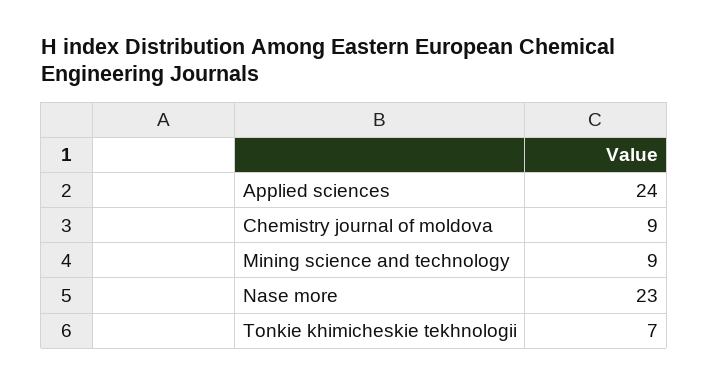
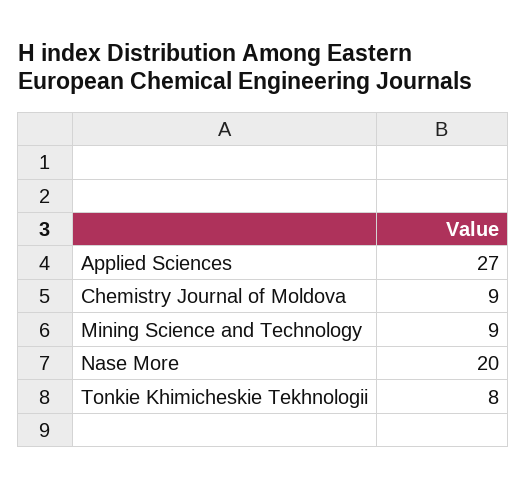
Applied sciences: 24 -> 27
Nase more: 23 -> 20
Tonkie khimicheskie tekhnologii: 7 -> 8

